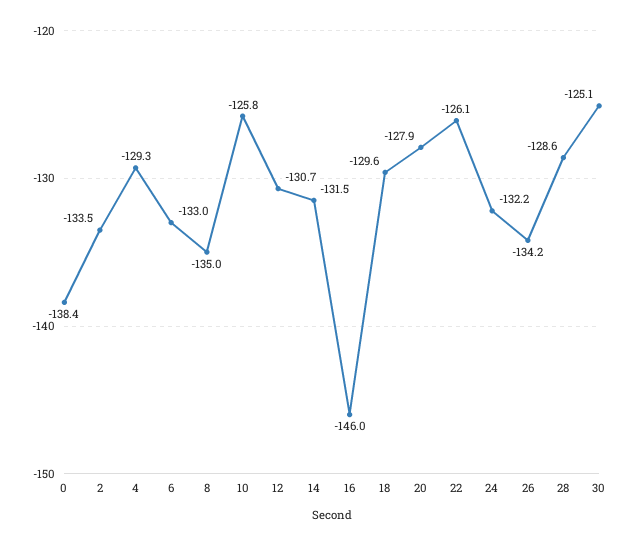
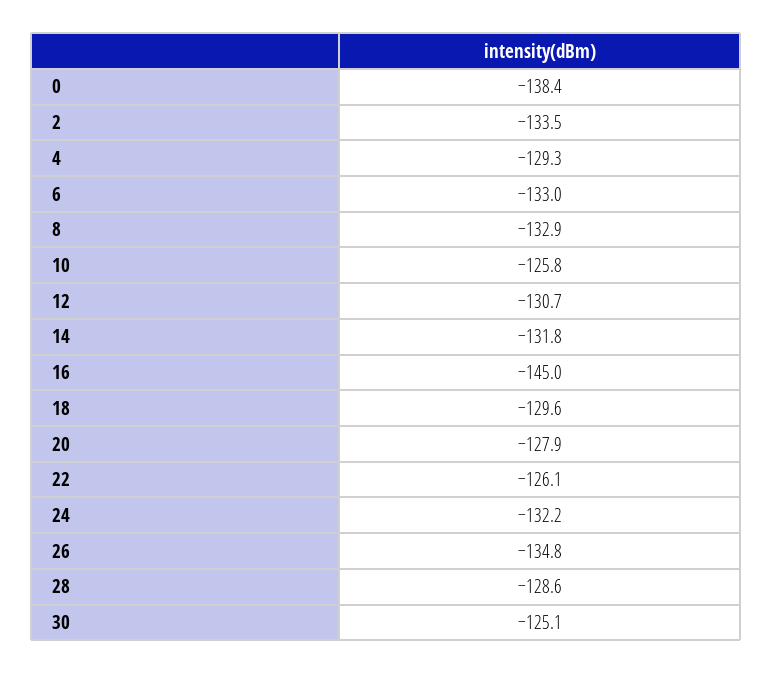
8: -135 -> -132.9
14: -131.5 -> -131.8
16: -146 -> -145
26: -134.2 -> -134.8

